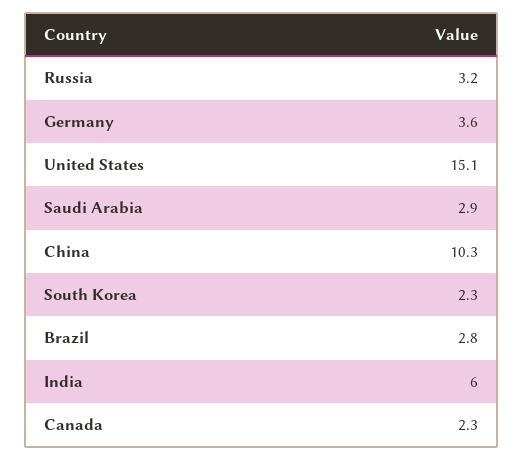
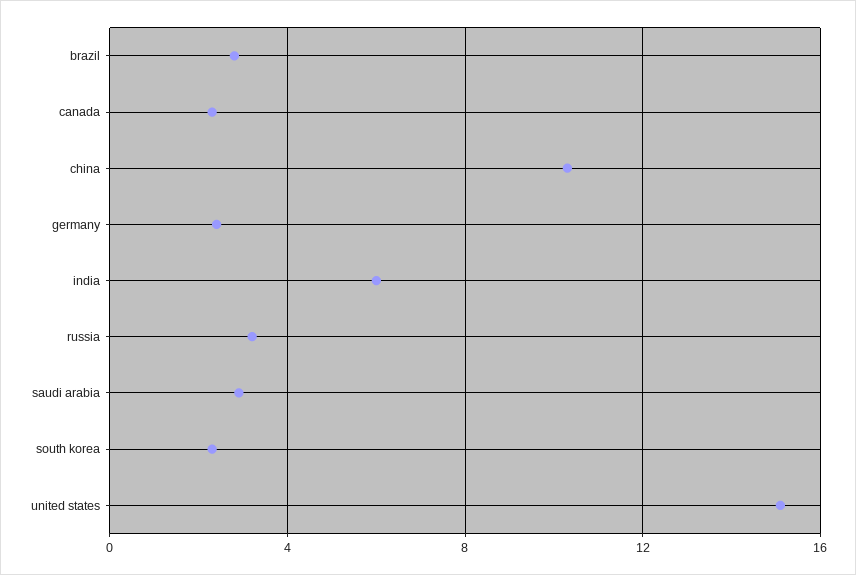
Germany: 3.6 -> 2.5

